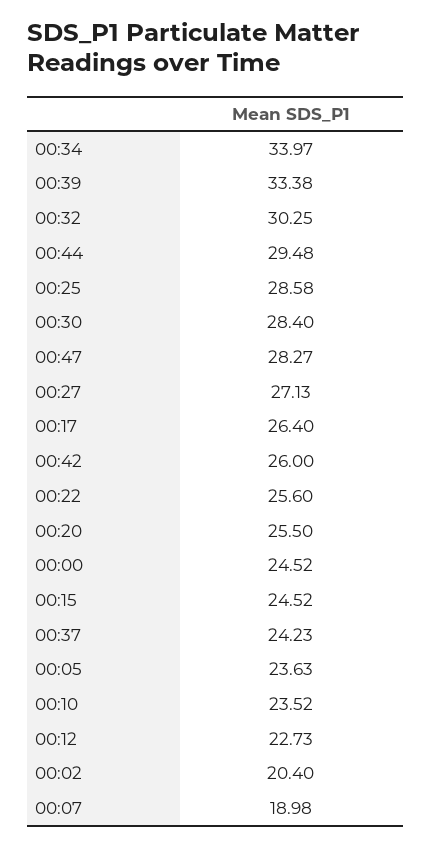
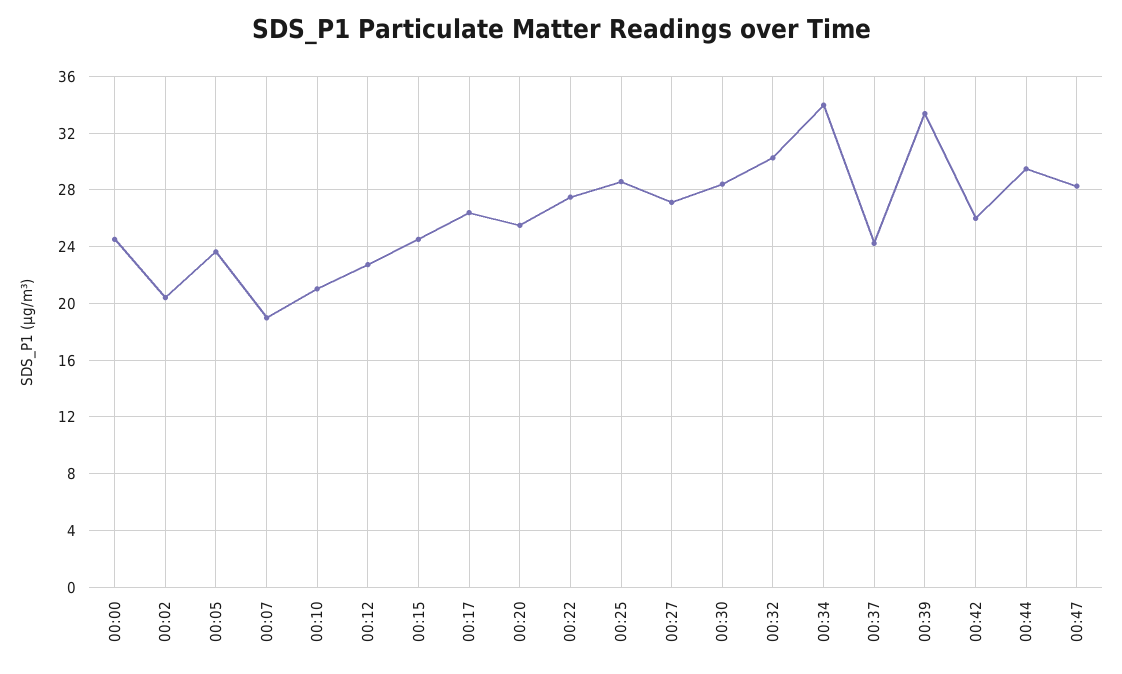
00:22: 25.6 -> 27.5
00:10: 23.52 -> 21

